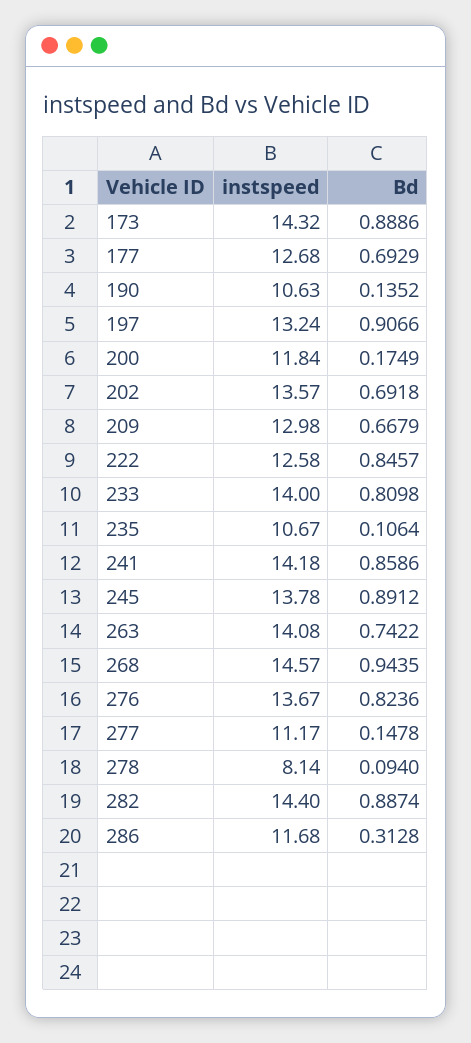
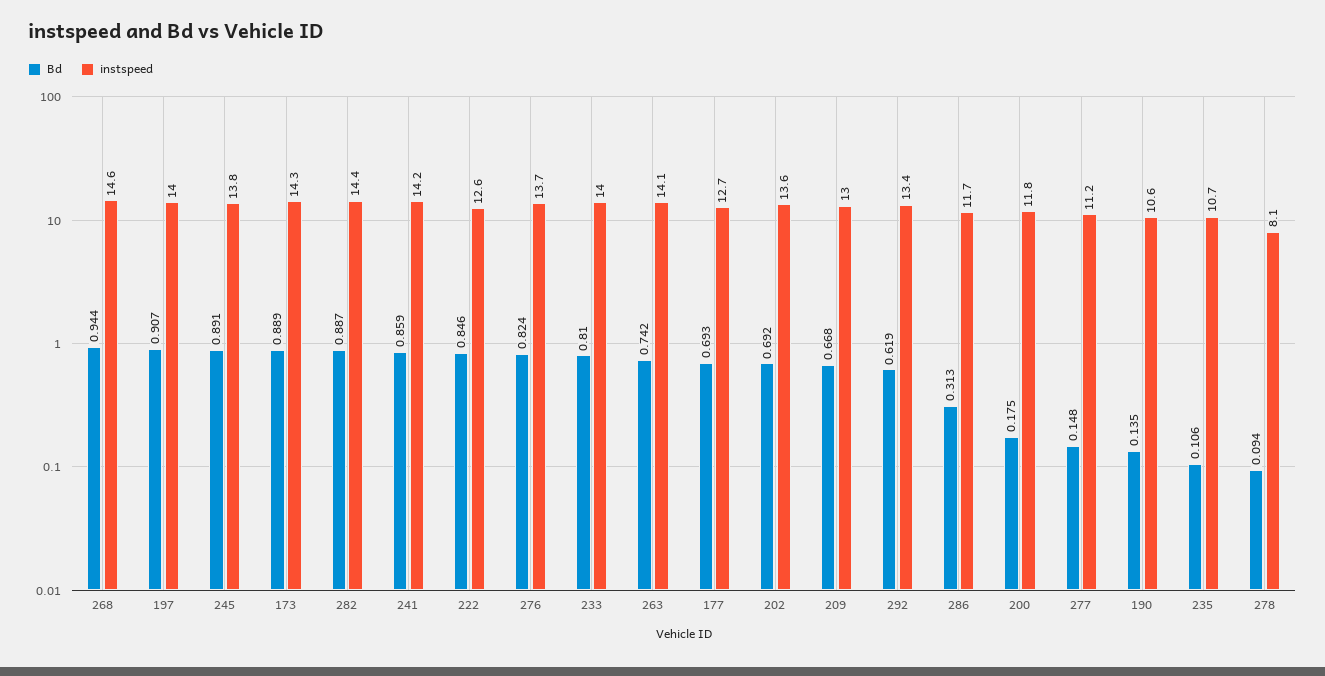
instspeed, 197: 13.24 -> 14
Bd, 292: none -> 0.619
instspeed, 292: none -> 13.4

